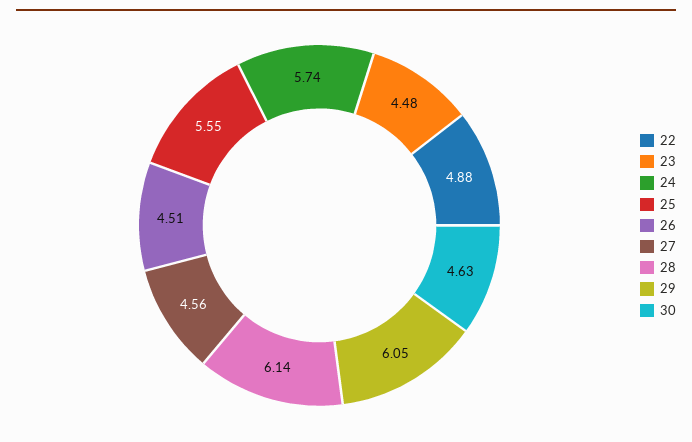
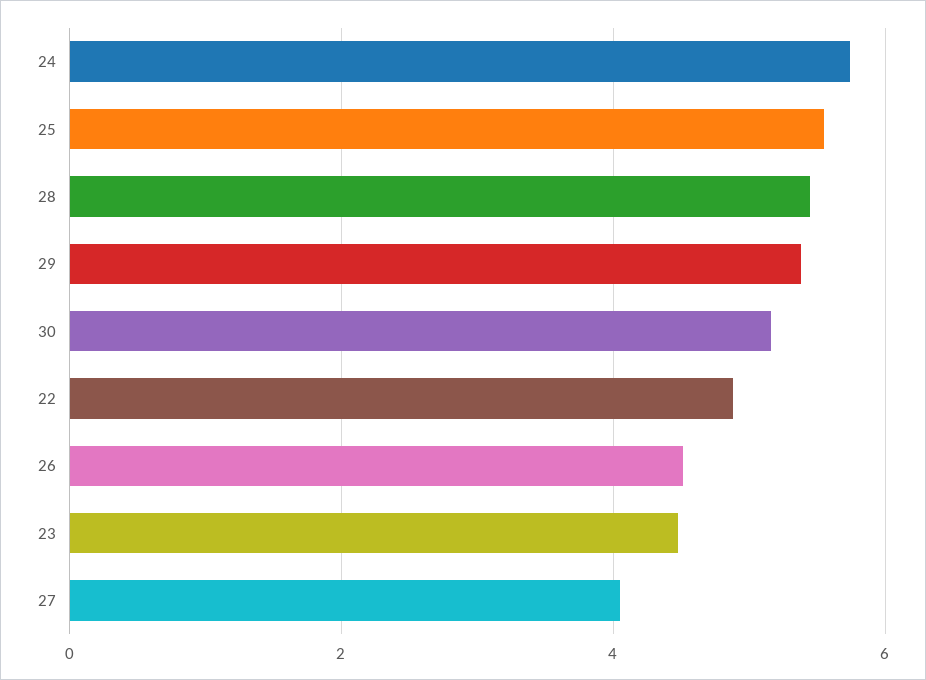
27: 4.56 -> 4
28: 6.14 -> 5.4
29: 6.05 -> 5.4
30: 4.63 -> 5.2

